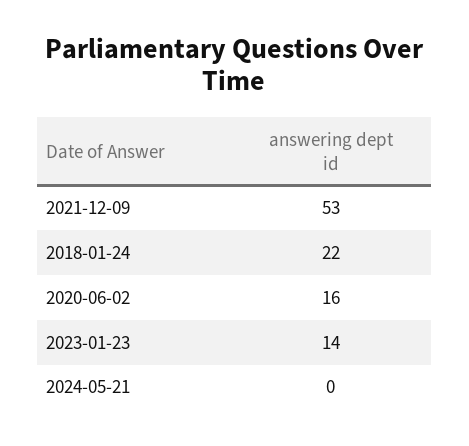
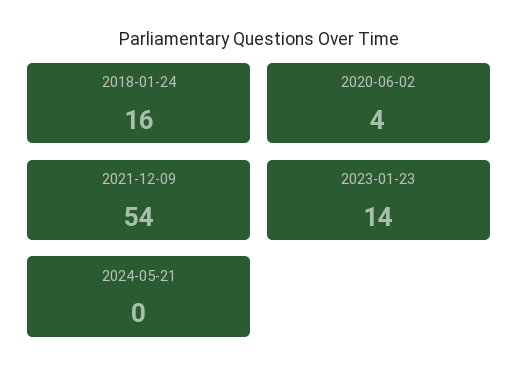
2021-12-09: 53 -> 54
2018-01-24: 22 -> 16
2020-06-02: 16 -> 4

